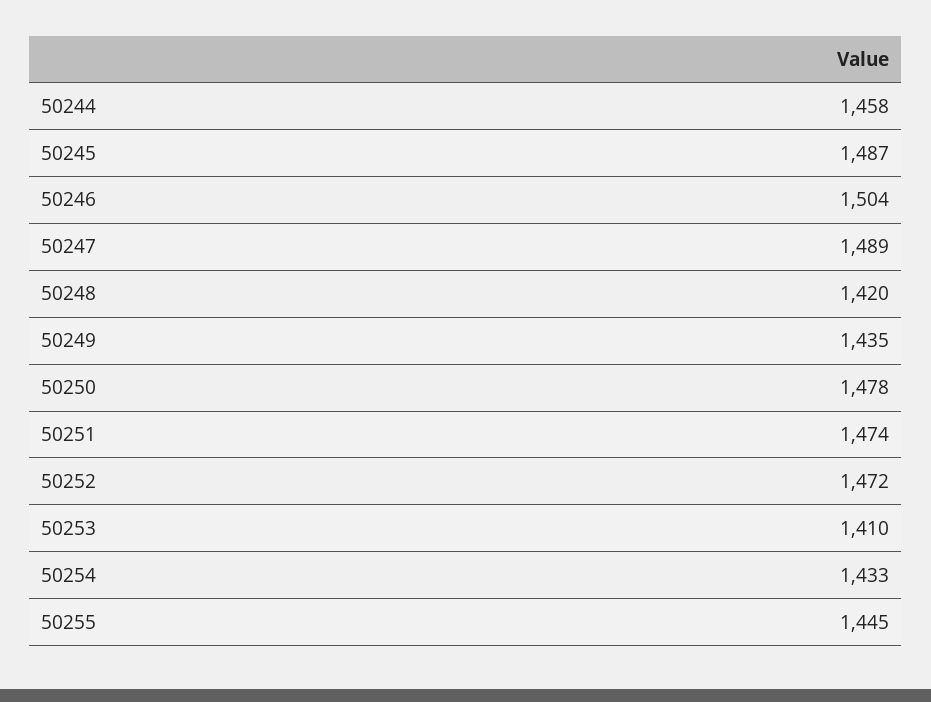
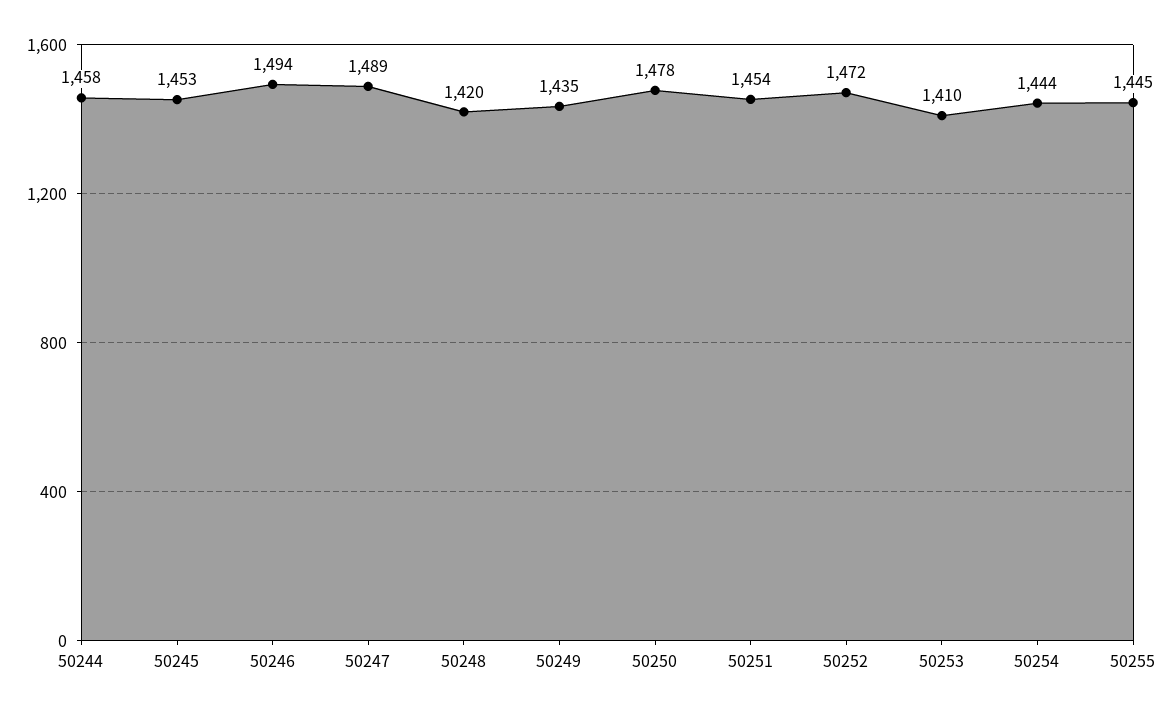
50245: 1487 -> 1453
50246: 1504 -> 1494
50251: 1474 -> 1454
50254: 1433 -> 1444

